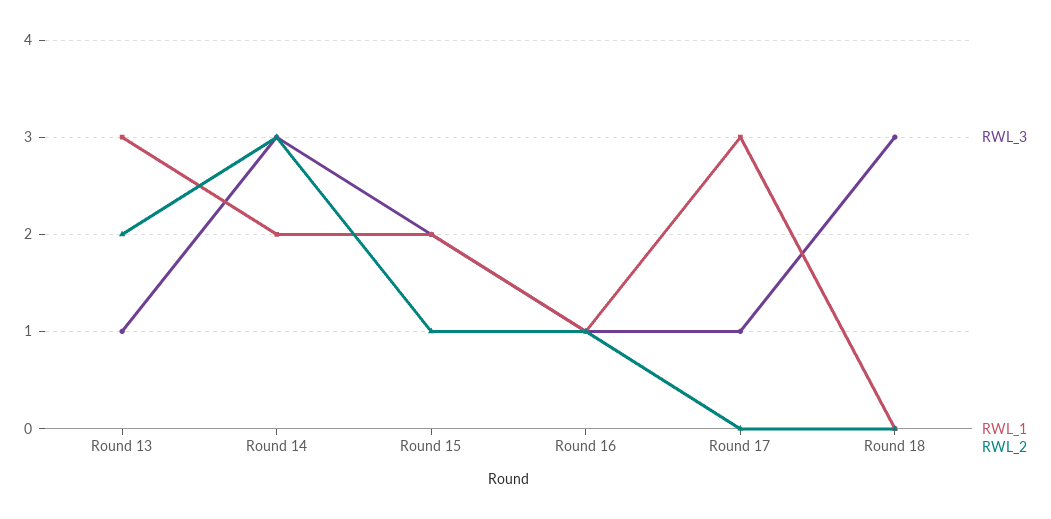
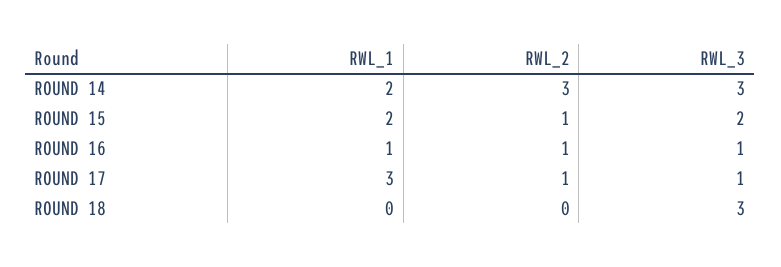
RWL_3, Round 13: 1 -> none
RWL_1, Round 13: 3 -> none
RWL_2, Round 13: 2 -> none
RWL_2, Round 17: 0 -> 1

